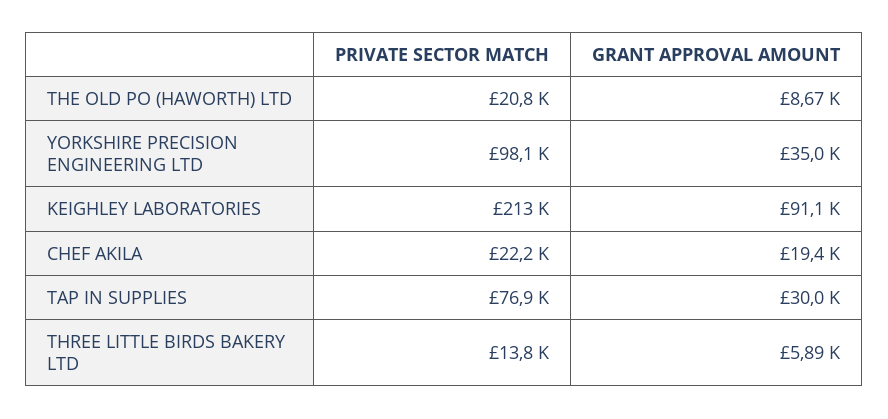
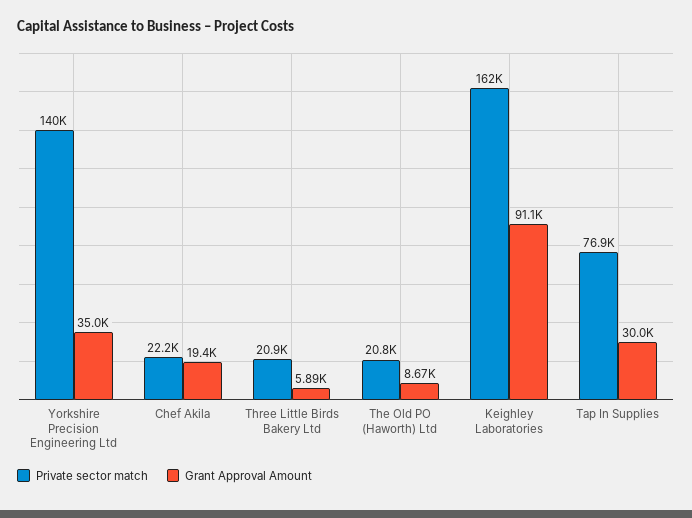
PRIVATE SECTOR MATCH, YORKSHIRE PRECISION ENGINEERING LTD: 98100 -> 140000
PRIVATE SECTOR MATCH, KEIGHLEY LABORATORIES: 213000 -> 162000
PRIVATE SECTOR MATCH, THREE LITTLE BIRDS BAKERY LTD: 13800 -> 20900

